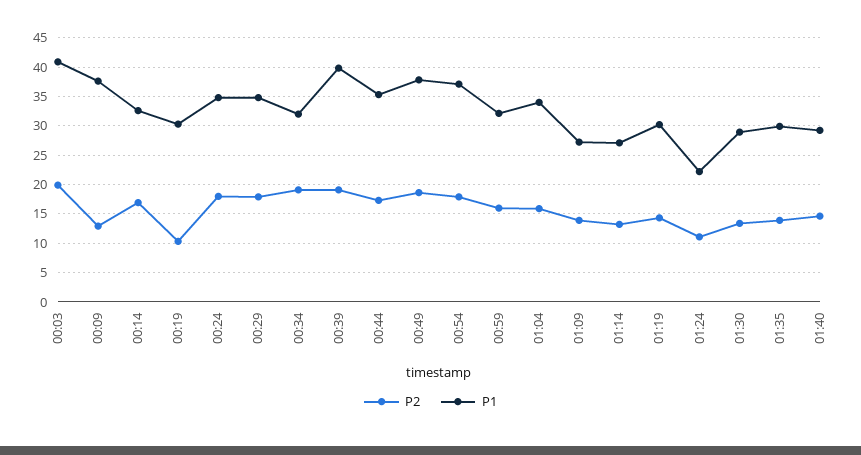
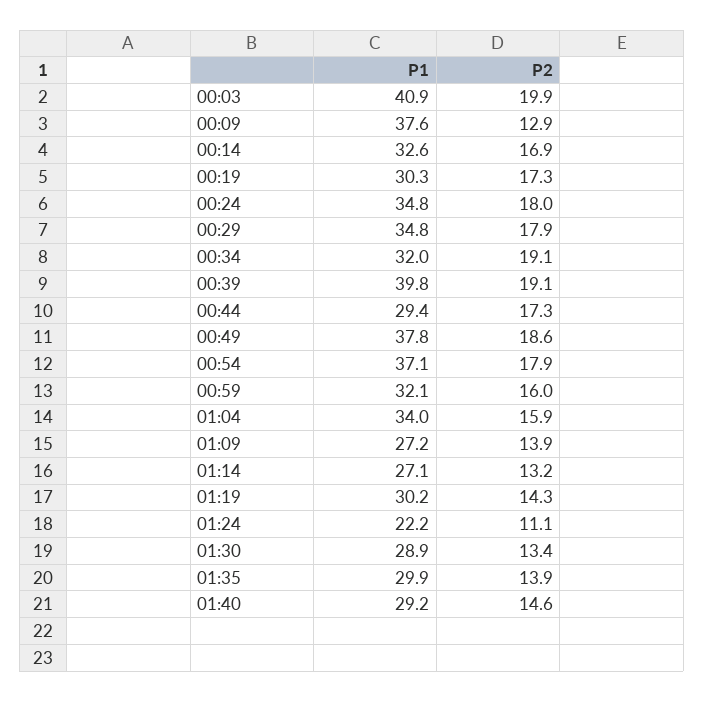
P2, 00:19: 10 -> 17.3
P1, 00:44: 35 -> 29.4

